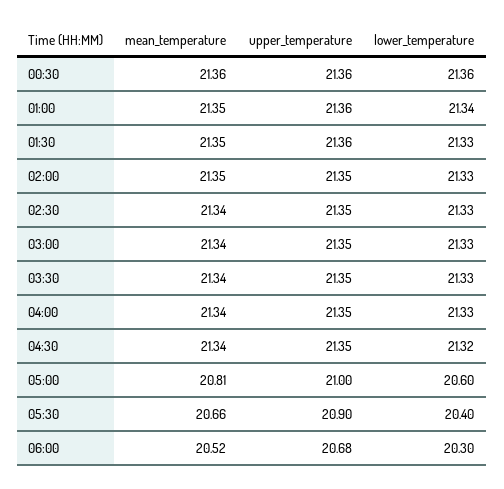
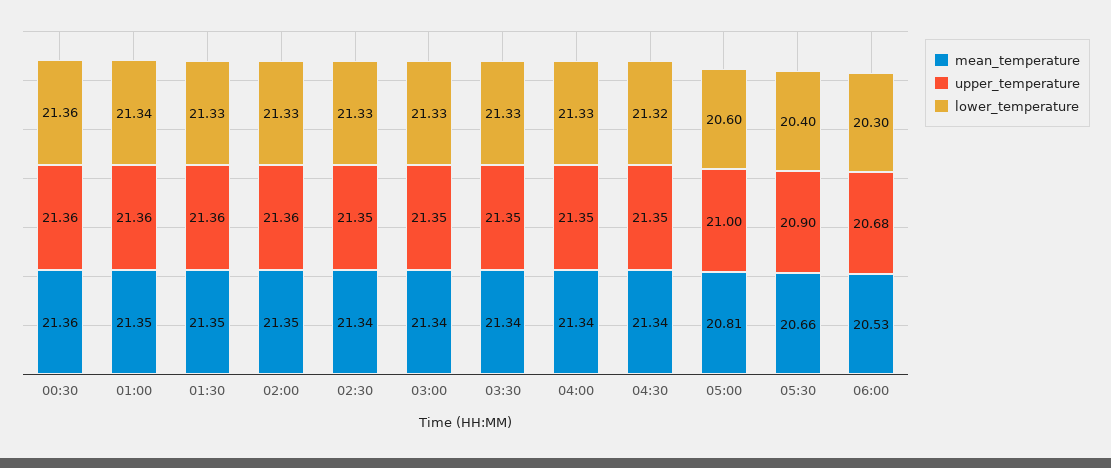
upper_temperature, 02:00: 21.35 -> 21.36
mean_temperature, 06:00: 20.52 -> 20.53

